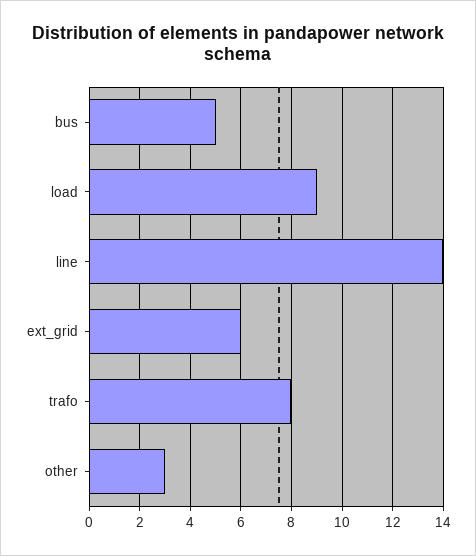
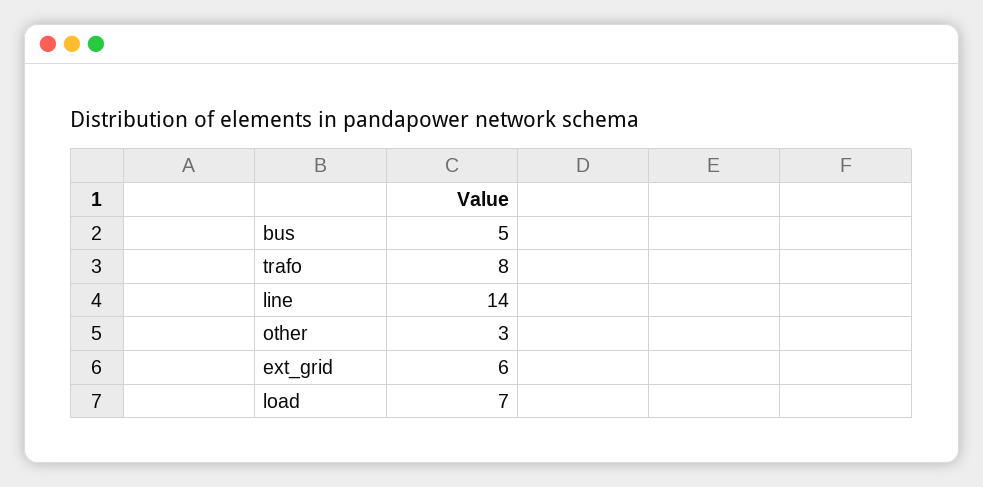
load: 9 -> 7

